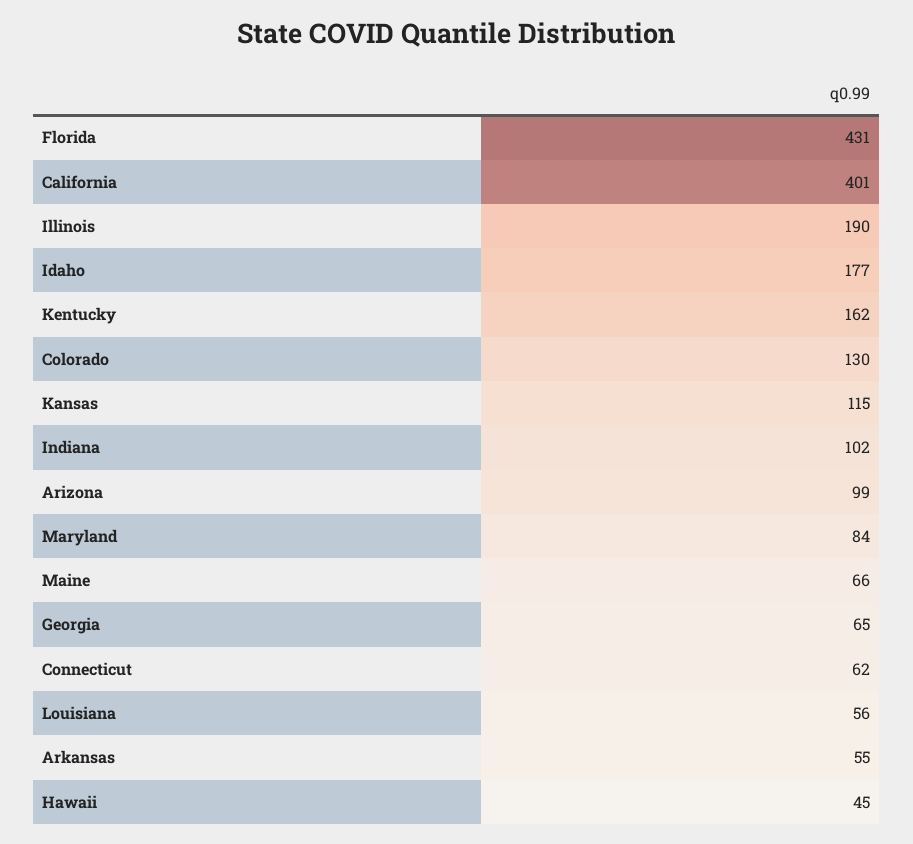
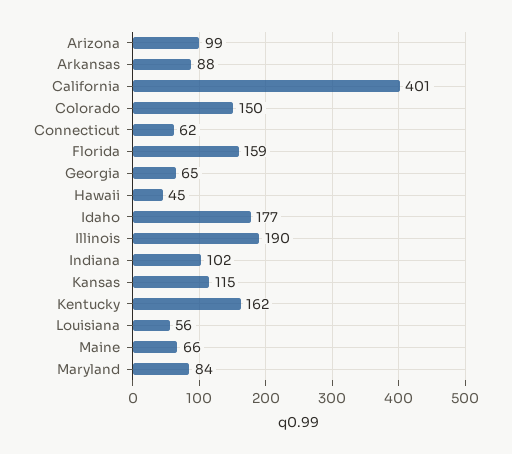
Florida: 431 -> 159
Colorado: 130 -> 150
Arkansas: 55 -> 88

